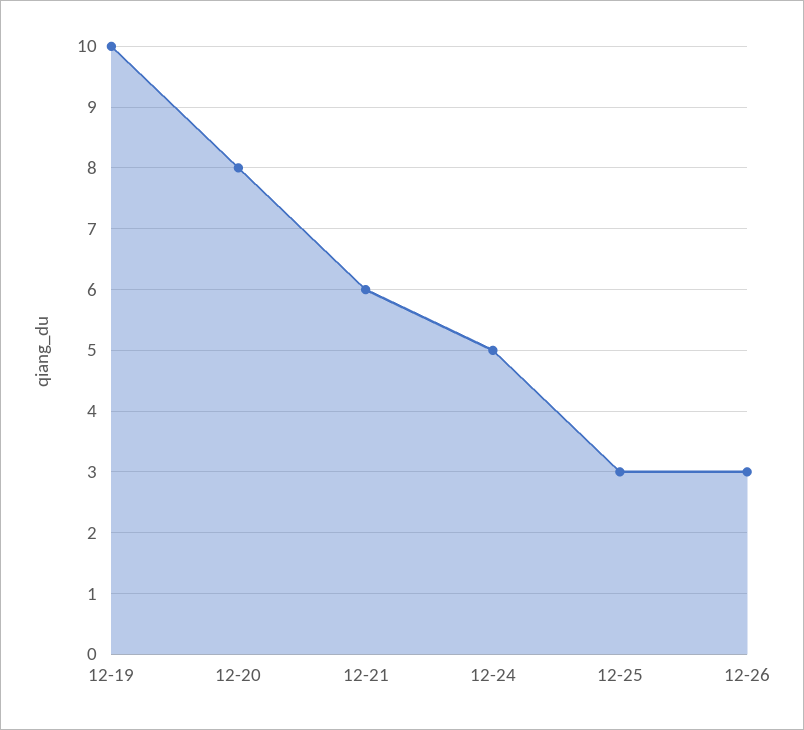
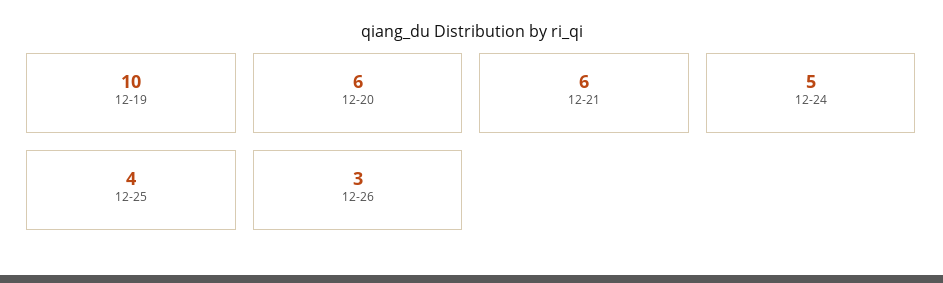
12-20: 8 -> 6
12-25: 3 -> 4

